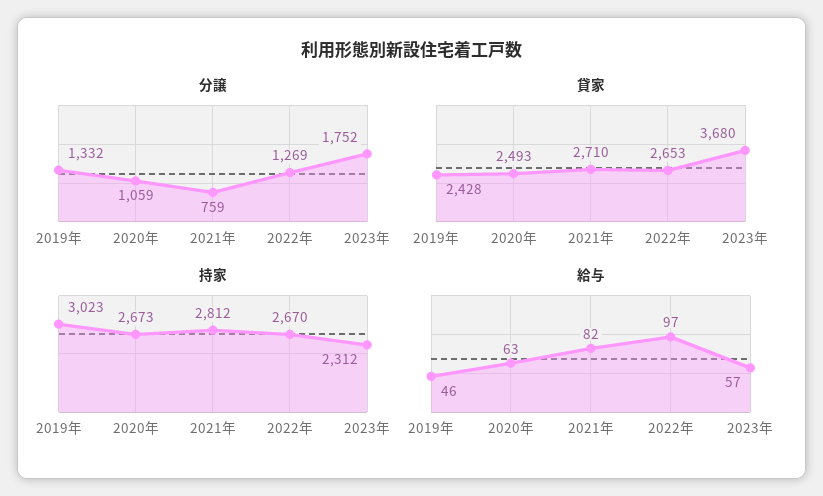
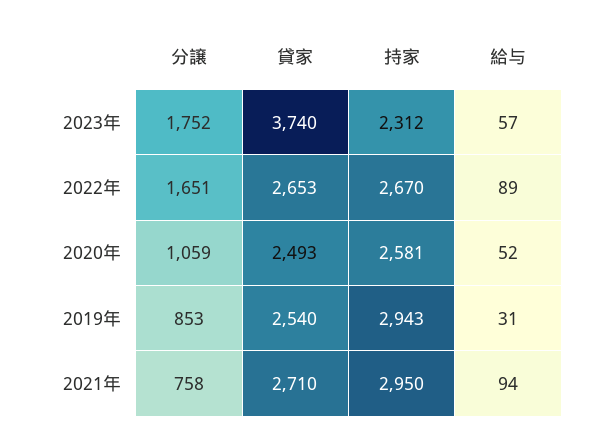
分譲, 2019年: 1332 -> 853
分譲, 2021年: 759 -> 758
分譲, 2022年: 1269 -> 1651
貸家, 2019年: 2428 -> 2540
貸家, 2023年: 3680 -> 3740
持家, 2019年: 3023 -> 2943
持家, 2020年: 2673 -> 2581
持家, 2021年: 2812 -> 2950
給与, 2019年: 46 -> 31
給与, 2020年: 63 -> 52
給与, 2021年: 82 -> 94
給与, 2022年: 97 -> 89

